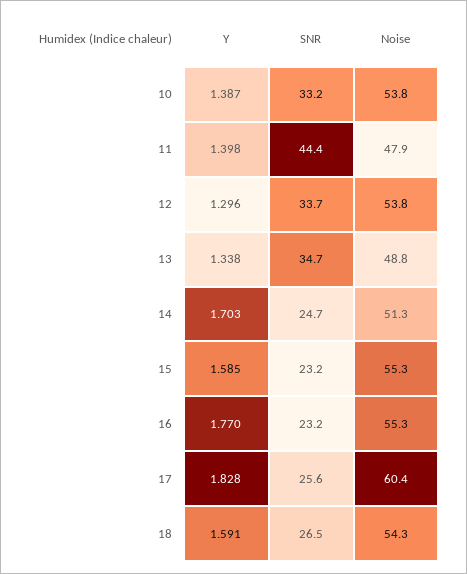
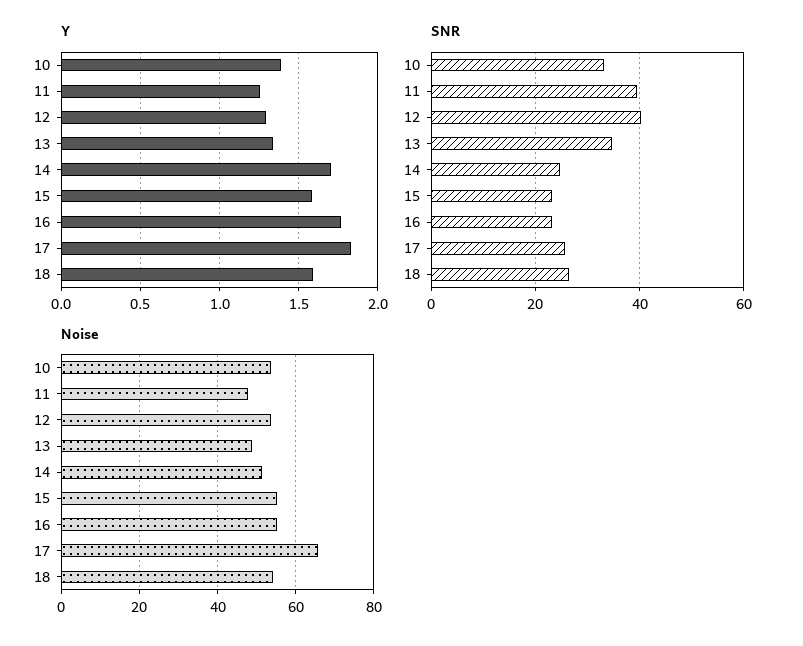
Y, 11: 1.398 -> 1.25
SNR, 11: 44.4 -> 40
SNR, 12: 33.7 -> 40
Noise, 17: 60.4 -> 66

